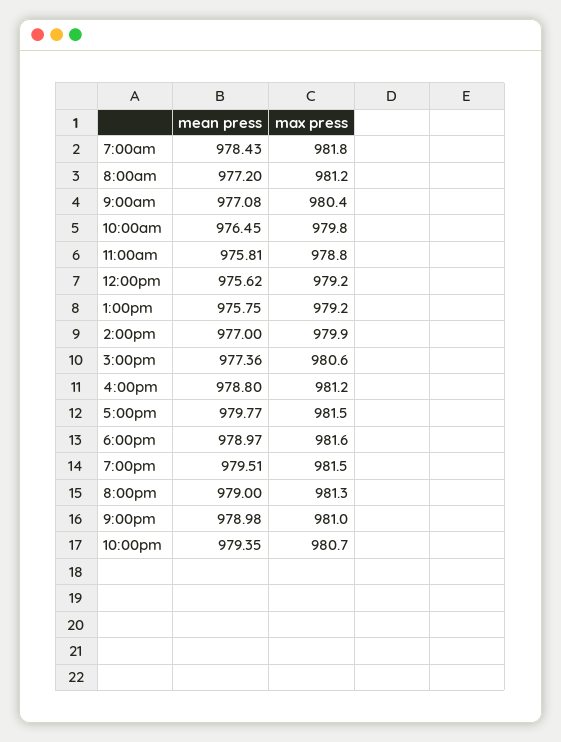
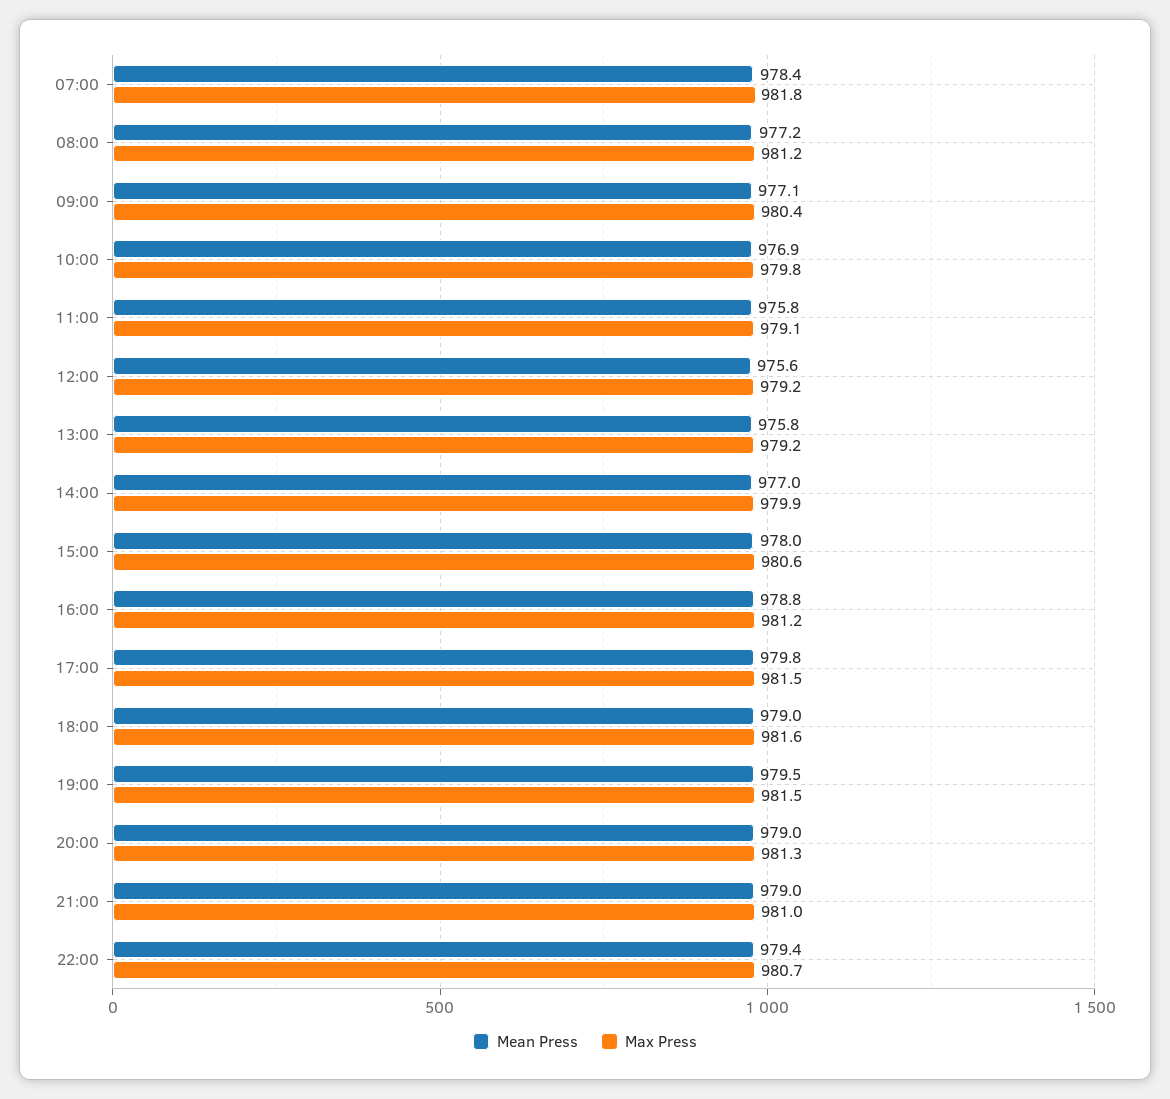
mean press, 10:00am: 976.45 -> 976.9
max press, 11:00am: 978.8 -> 979.1
mean press, 3:00pm: 977.36 -> 978

